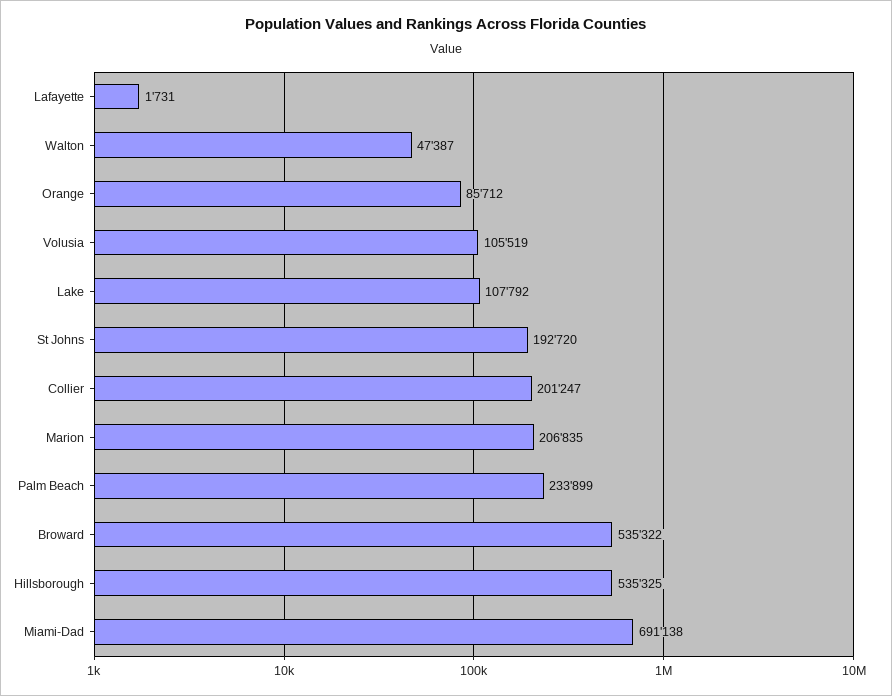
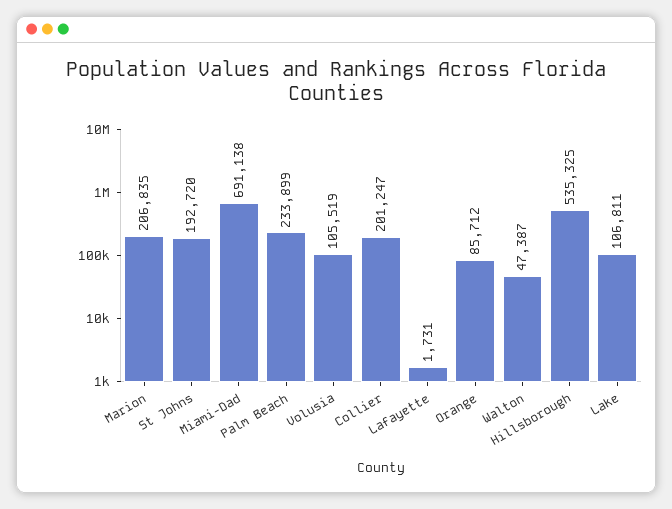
Lake: 107792 -> 106811
Broward: 535322 -> none

